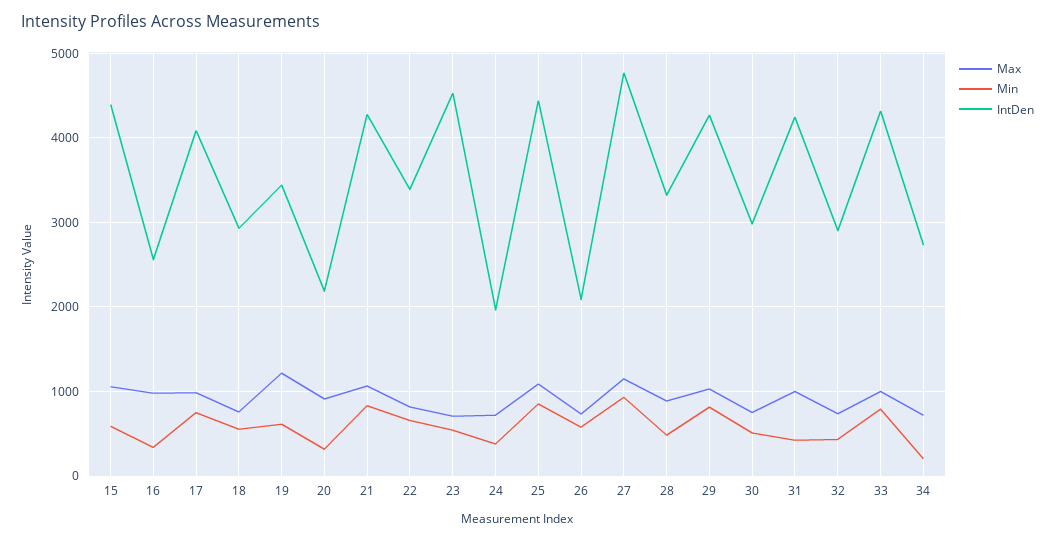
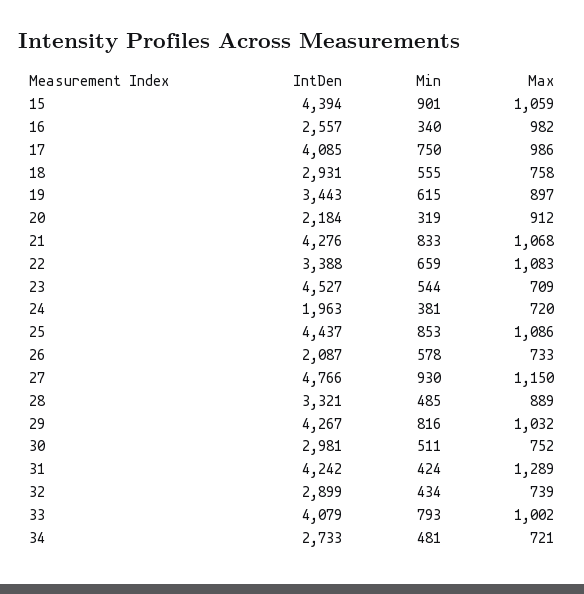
Min, 15: 600 -> 901
Max, 19: 1200 -> 897
Max, 22: 800 -> 1083
Max, 31: 1000 -> 1289
IntDen, 33: 4300 -> 4079
Min, 34: 200 -> 481

